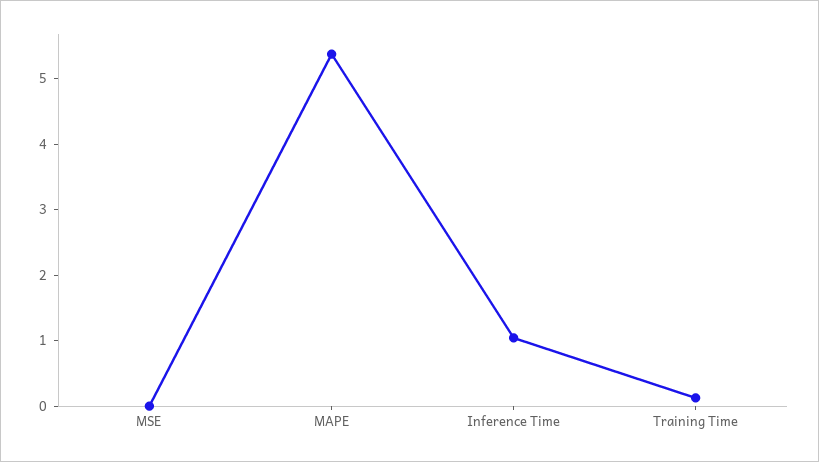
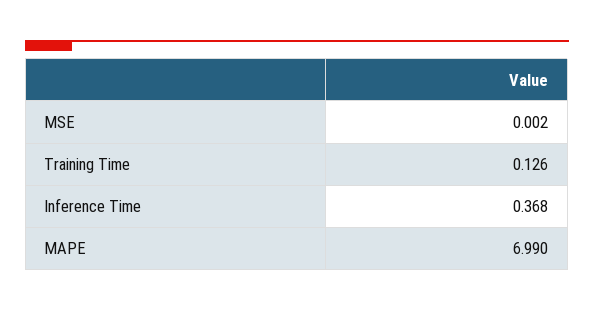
MAPE: 5.4 -> 6.99
Inference Time: 1 -> 0.368

